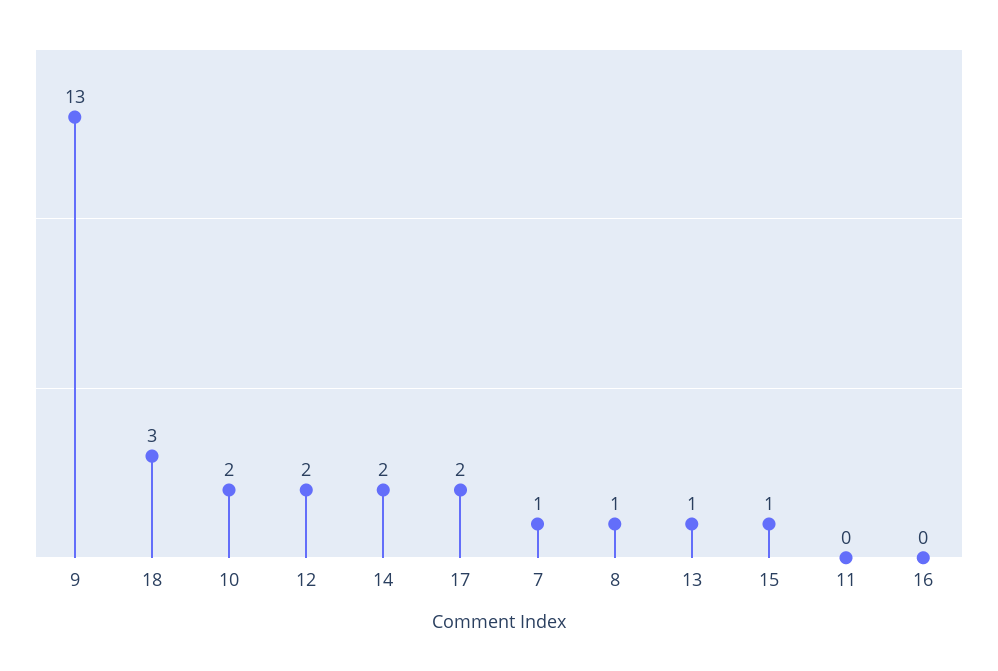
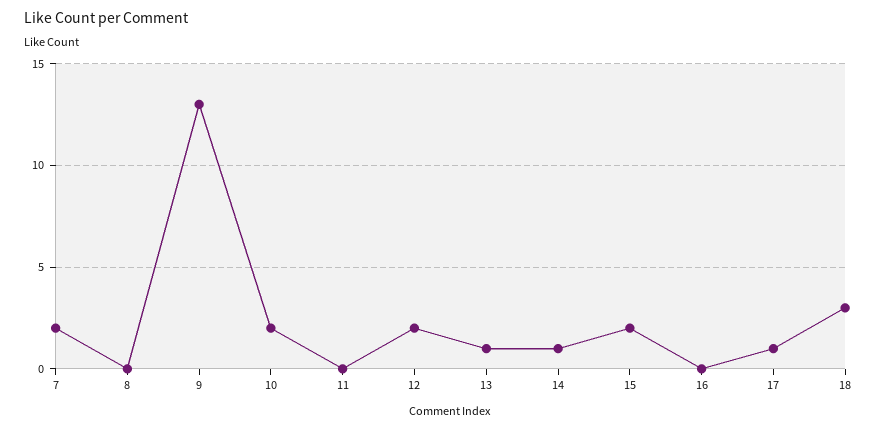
14: 2 -> 1
17: 2 -> 1
7: 1 -> 2
8: 1 -> 0
15: 1 -> 2

